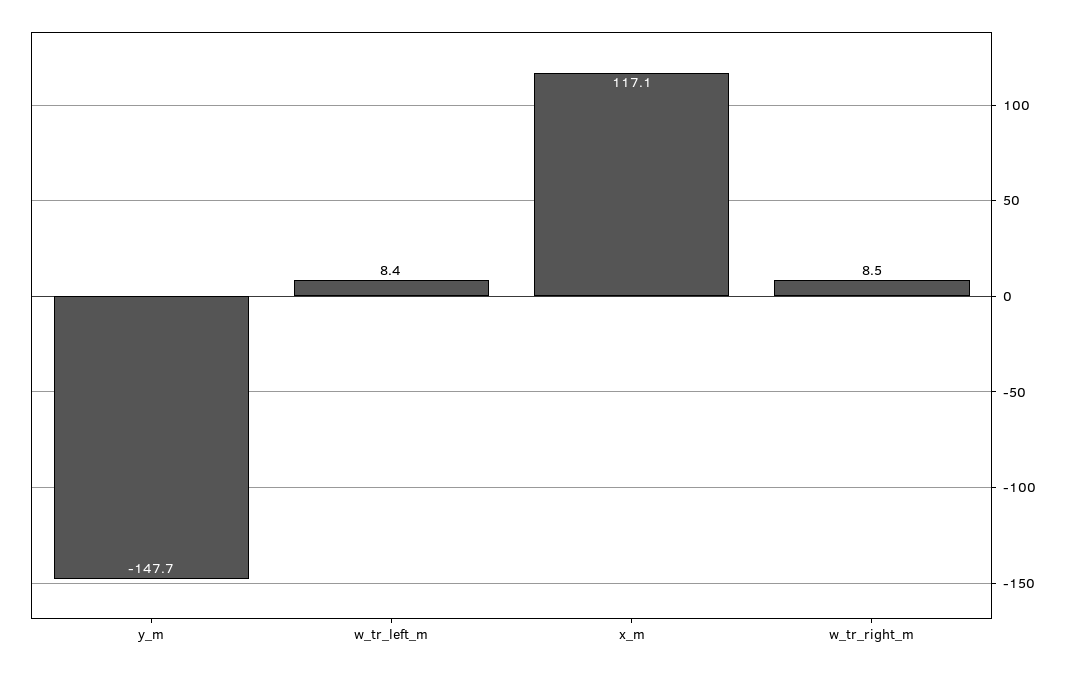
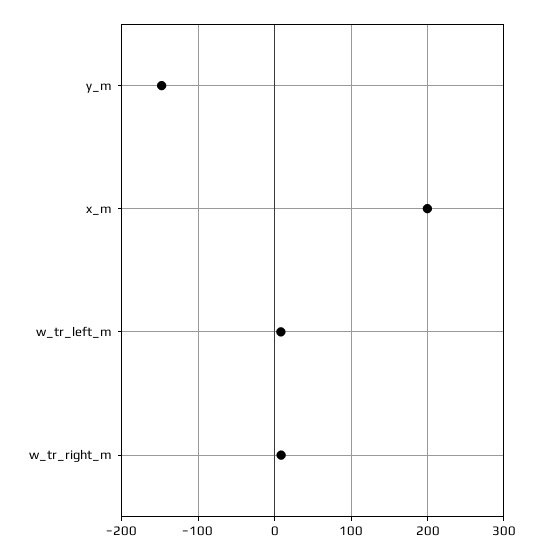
x_m: 117.1 -> 200

